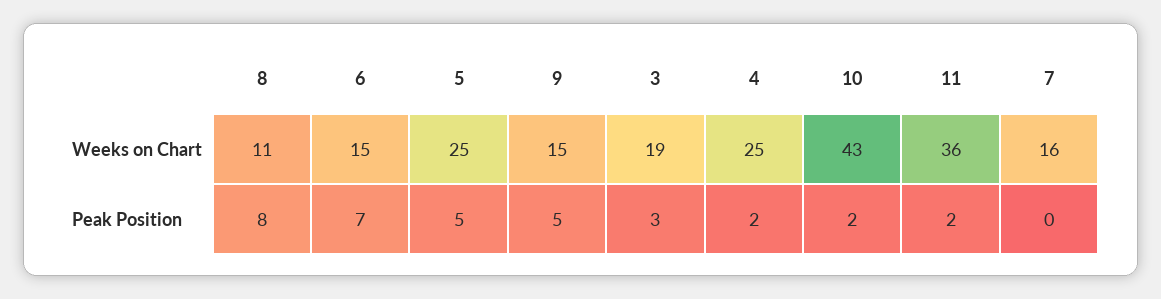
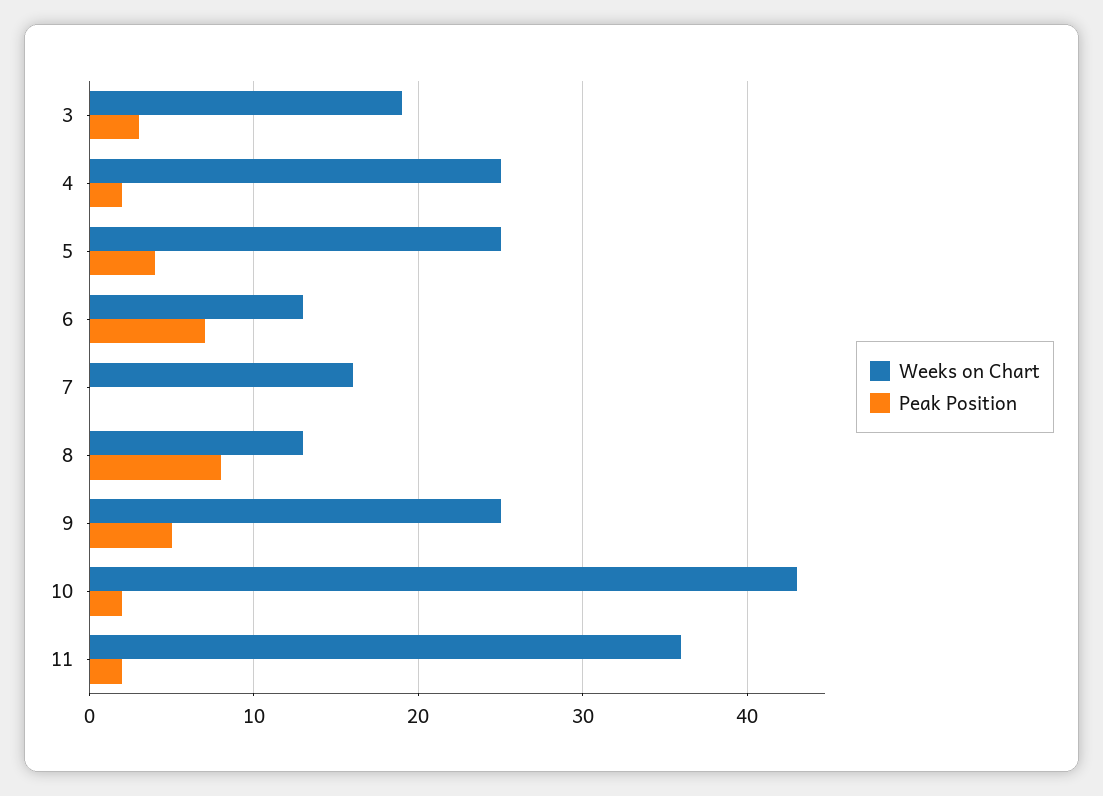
Weeks on Chart, 8: 11 -> 13
Weeks on Chart, 6: 15 -> 13
Weeks on Chart, 9: 15 -> 25
Peak Position, 5: 5 -> 4

